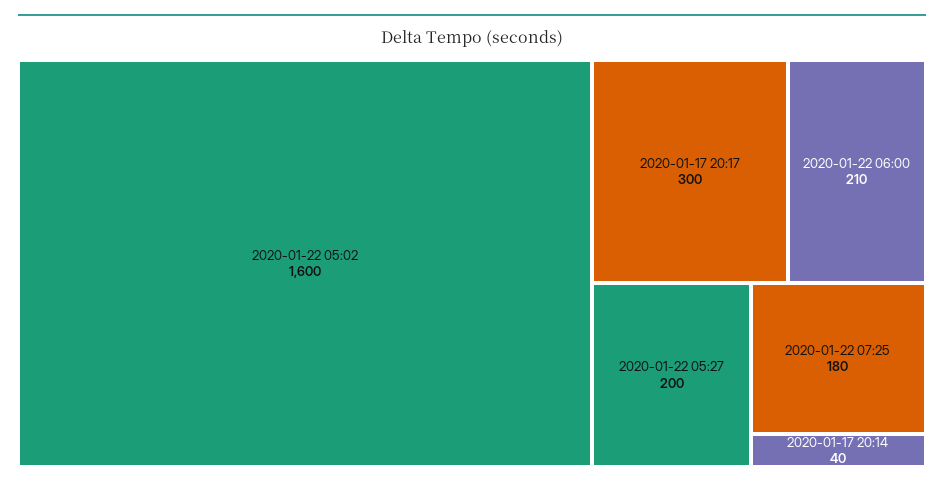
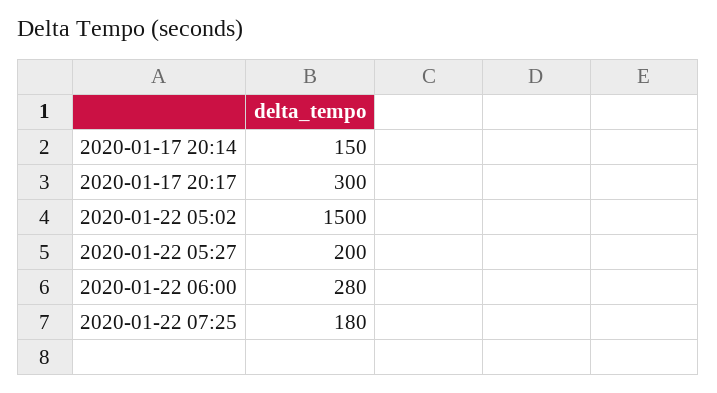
2020-01-22 05:02: 1600 -> 1500
2020-01-22 06:00: 210 -> 280
2020-01-17 20:14: 40 -> 150

